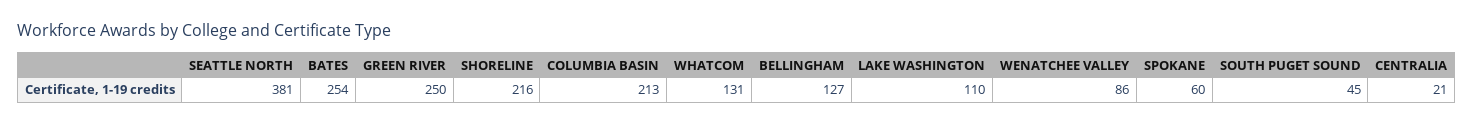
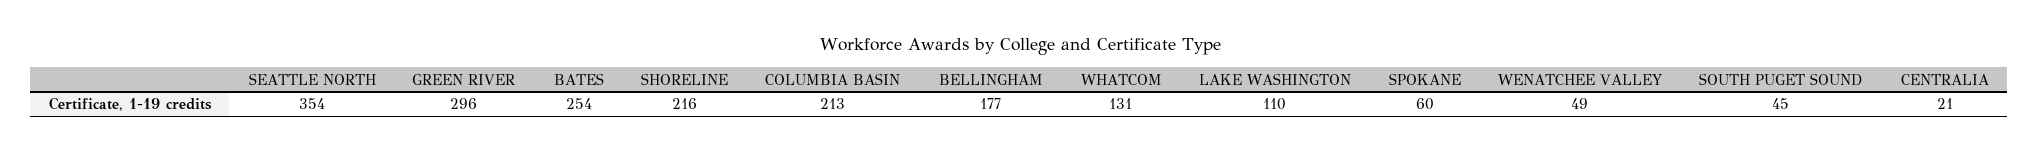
SEATTLE NORTH: 381 -> 354
GREEN RIVER: 250 -> 296
BELLINGHAM: 127 -> 177
WENATCHEE VALLEY: 86 -> 49

